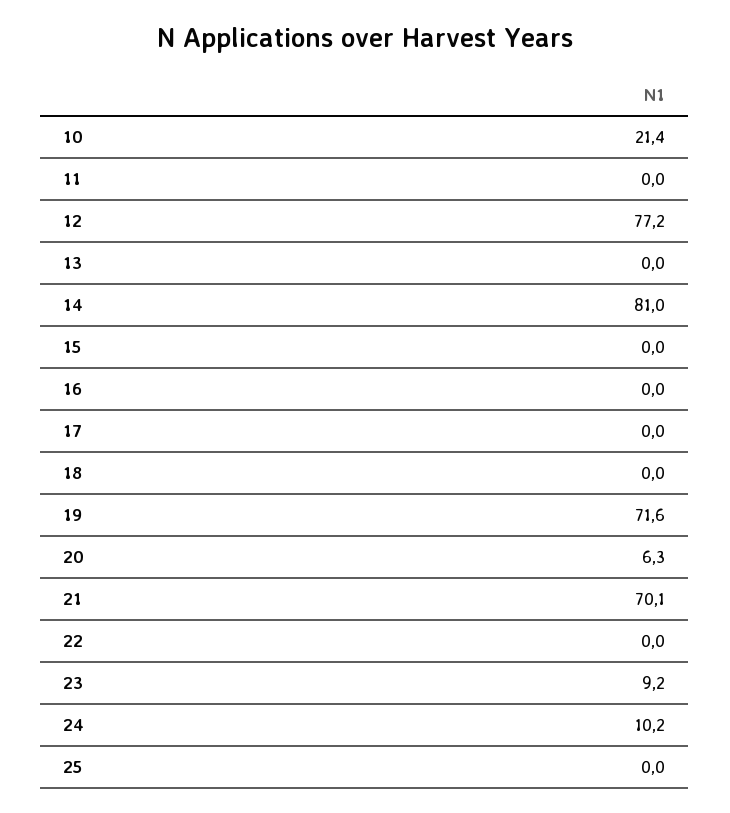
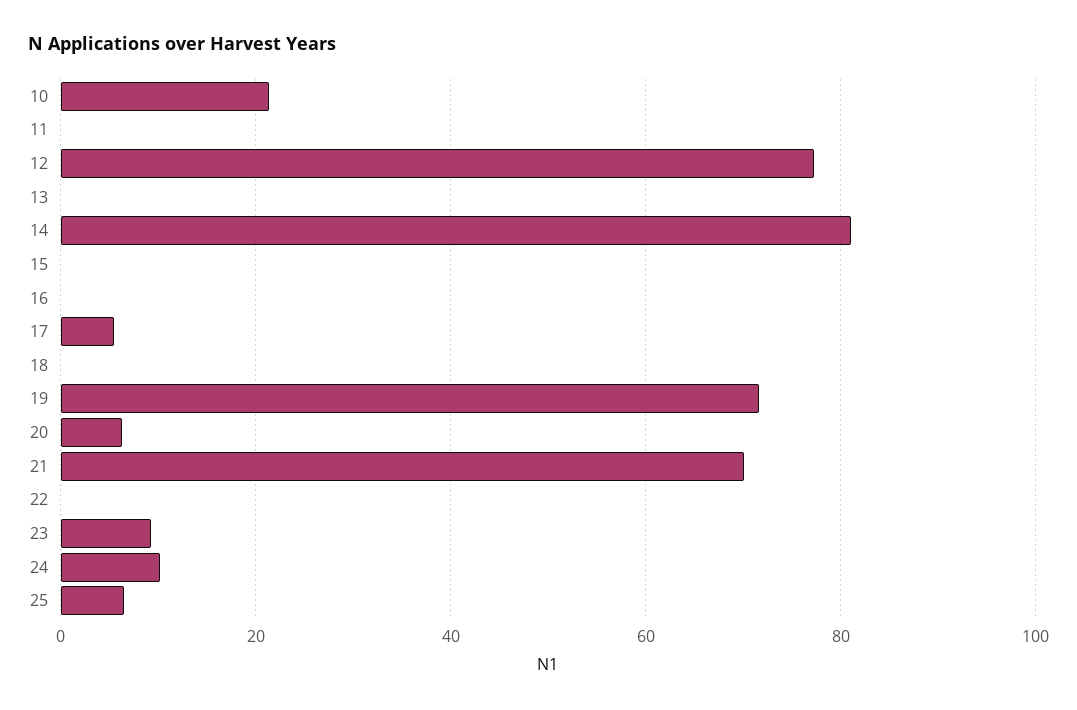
17: 0 -> 6
25: 0 -> 6

